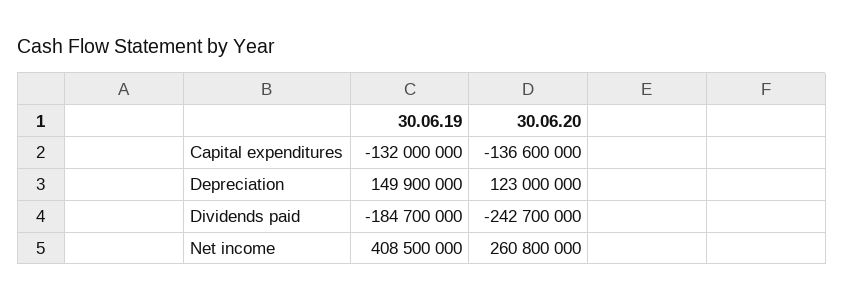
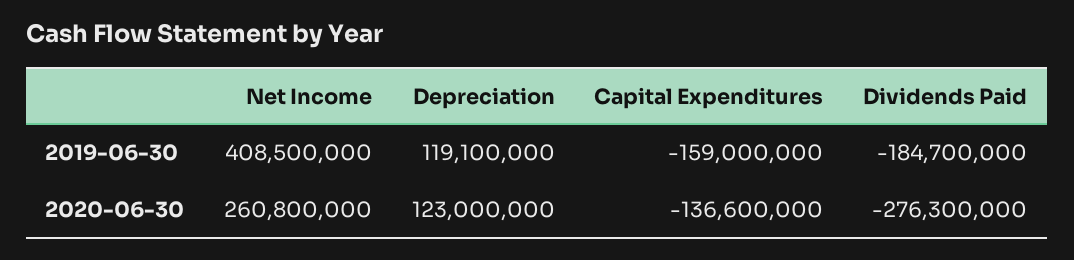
30.06.19, Capital expenditures: -132000000 -> -159000000
30.06.19, Depreciation: 149900000 -> 119100000
30.06.20, Dividends paid: -242700000 -> -276300000

